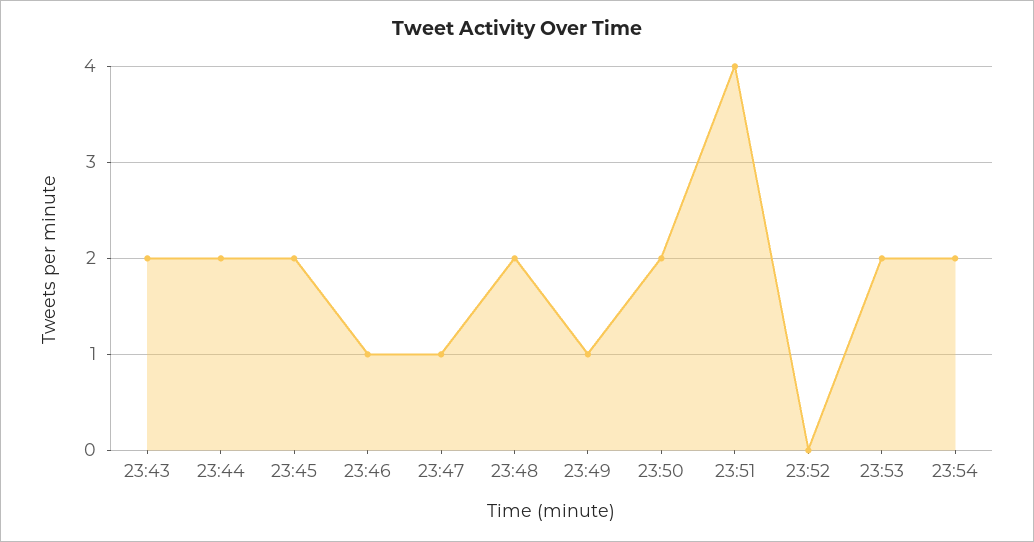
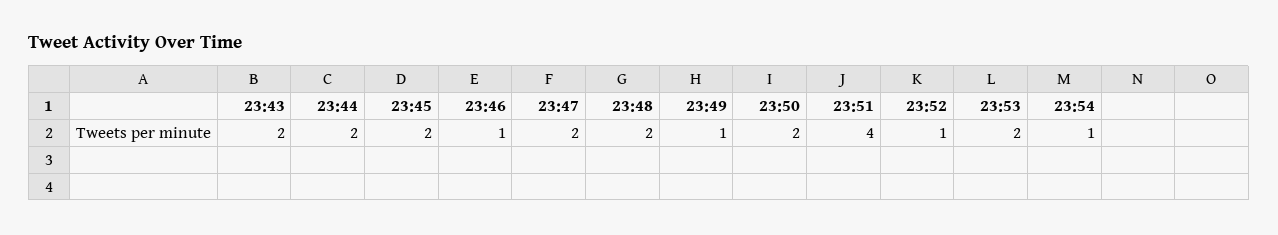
23:47: 1 -> 2
23:52: 0 -> 1
23:54: 2 -> 1

